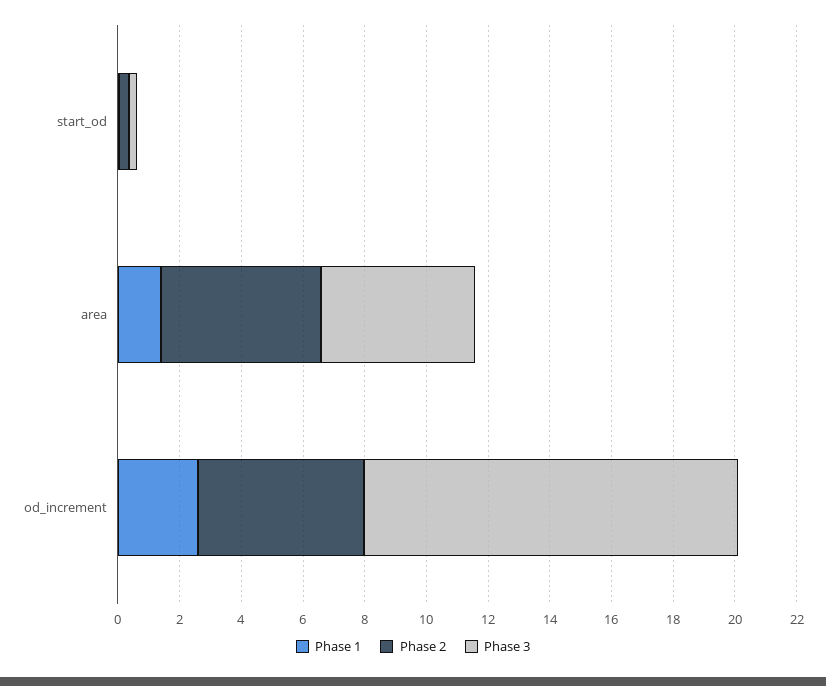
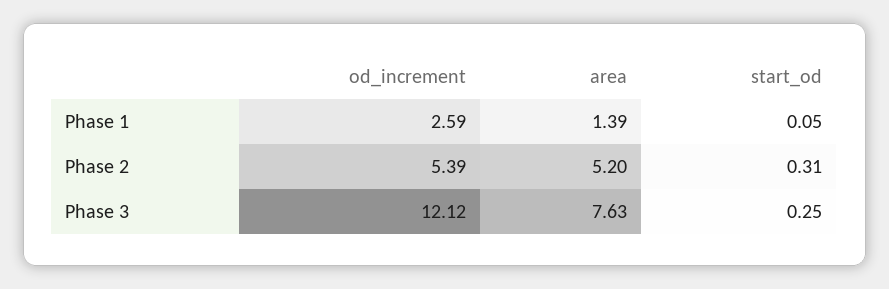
Phase 3, area: 5 -> 7.63

